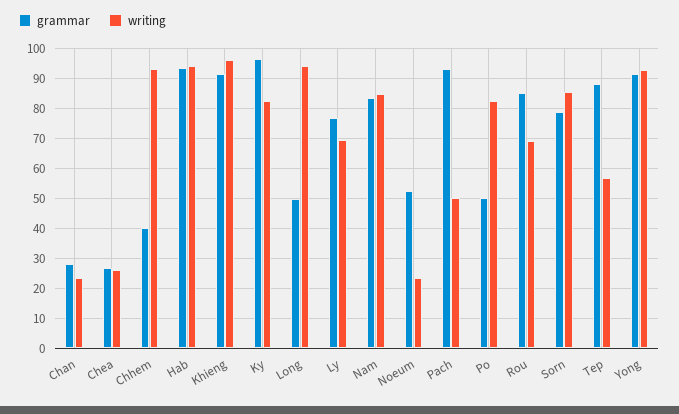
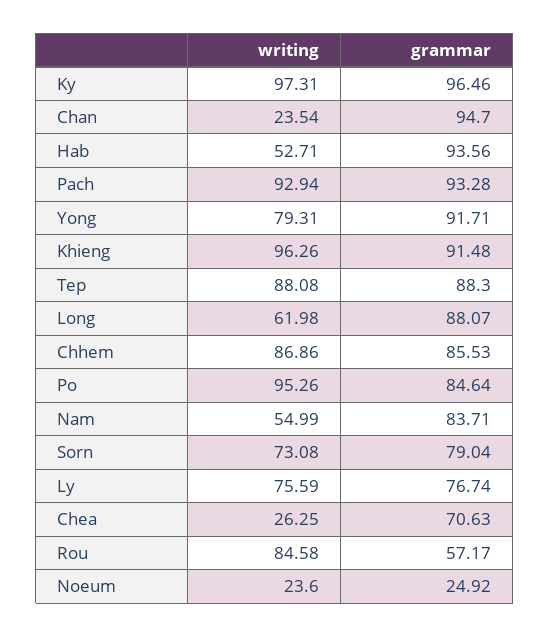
grammar, Chan: 27.5 -> 94.7
grammar, Chea: 27.5 -> 70.63
grammar, Chhem: 40 -> 85.53
writing, Chhem: 92.5 -> 86.86
writing, Hab: 95 -> 52.71
writing, Ky: 82.5 -> 97.31
grammar, Long: 50 -> 88.07
writing, Long: 95 -> 61.98
writing, Ly: 70 -> 75.59
writing, Nam: 85 -> 54.99
grammar, Noeum: 52.5 -> 24.92
writing, Pach: 50 -> 92.94
grammar, Po: 50 -> 84.64
writing, Po: 82.5 -> 95.26
grammar, Rou: 85 -> 57.17
writing, Rou: 70 -> 84.58
writing, Sorn: 85 -> 73.08
writing, Tep: 57.5 -> 88.08
writing, Yong: 92.5 -> 79.31

